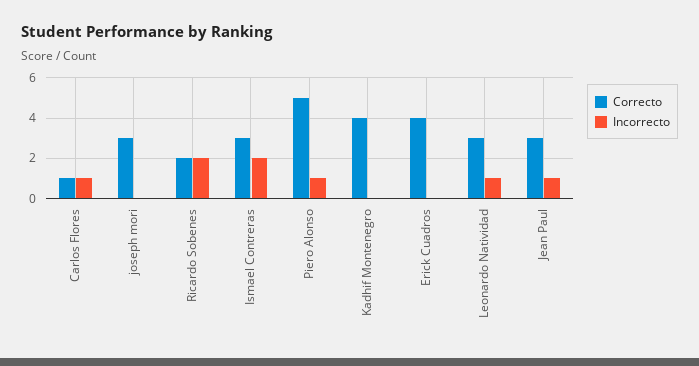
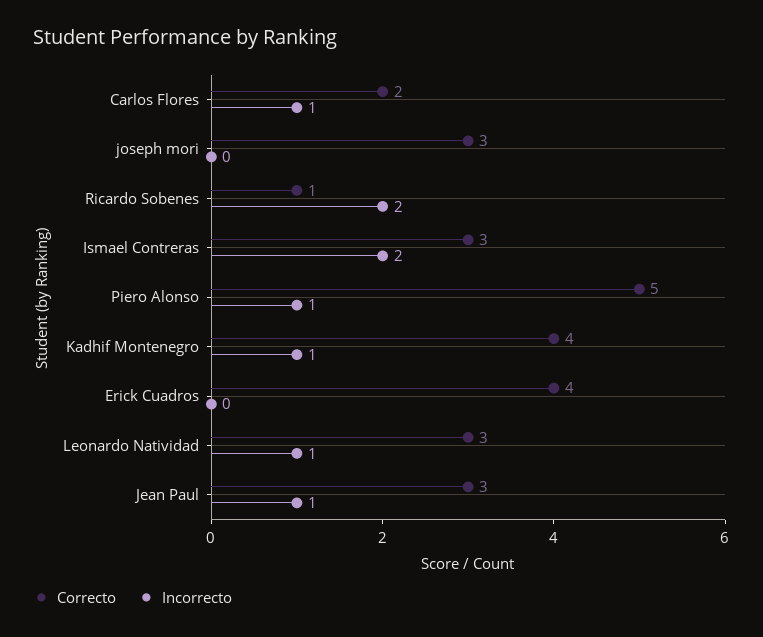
Correcto, Carlos Flores: 1 -> 2
Correcto, Ricardo Sobenes: 2 -> 1
Incorrecto, Kadhif Montenegro: 0 -> 1

